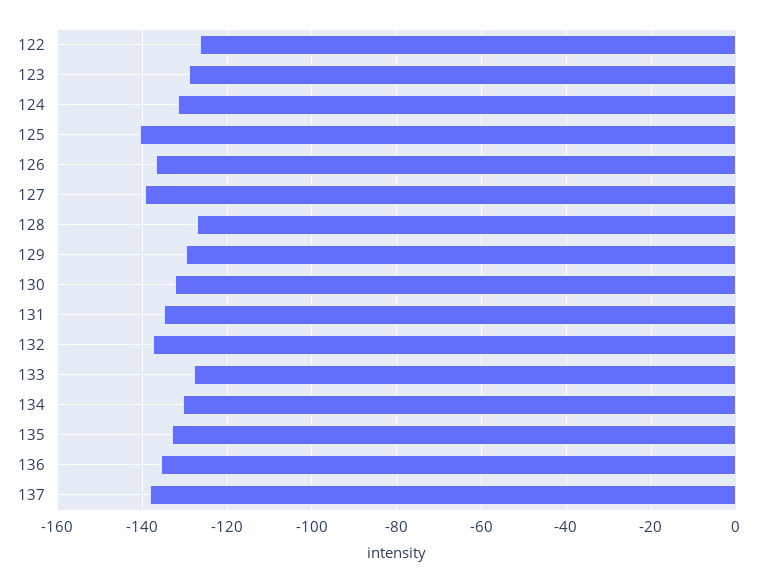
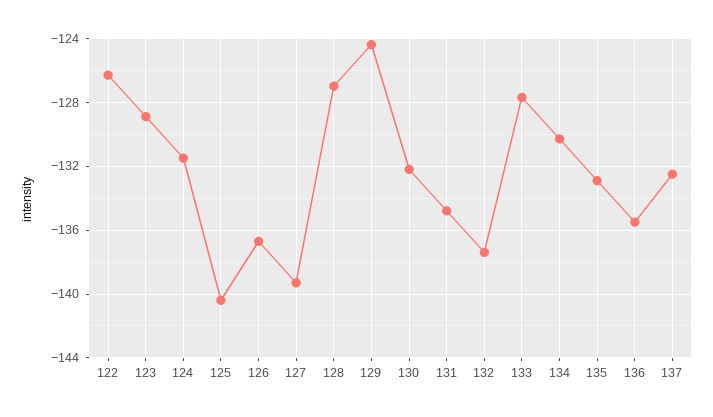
129: -130 -> -124.5
137: -138 -> -132.5

